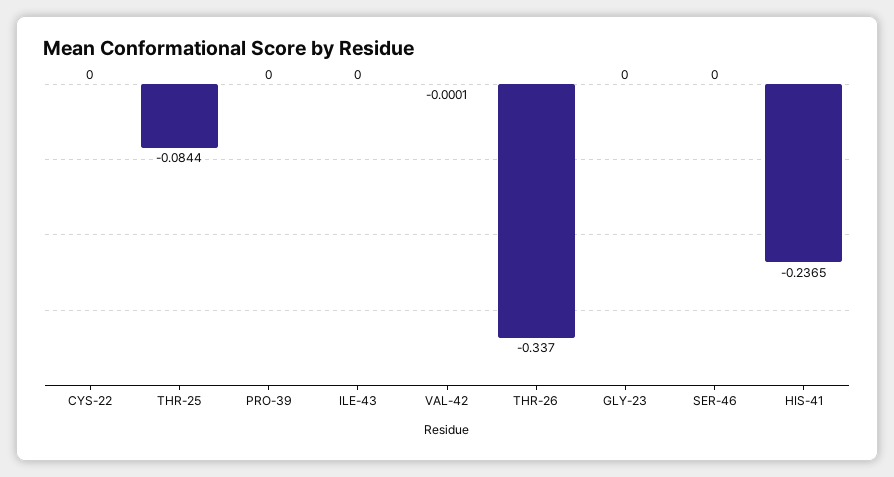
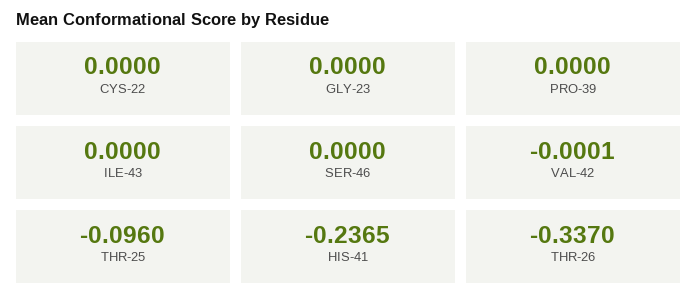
THR-25: -0.0844 -> -0.096

